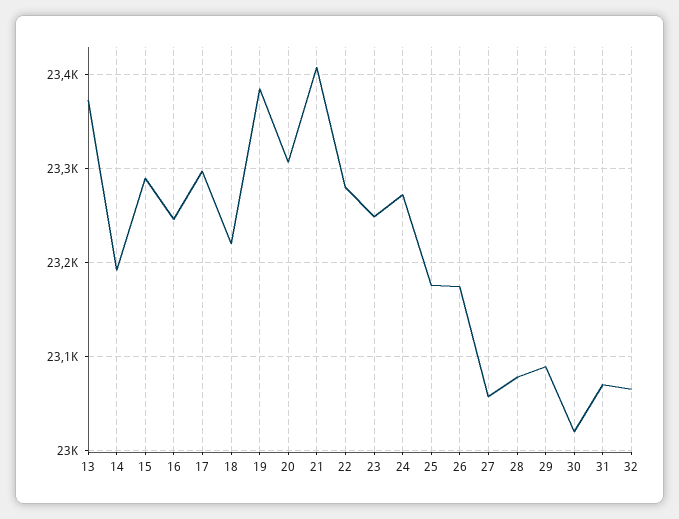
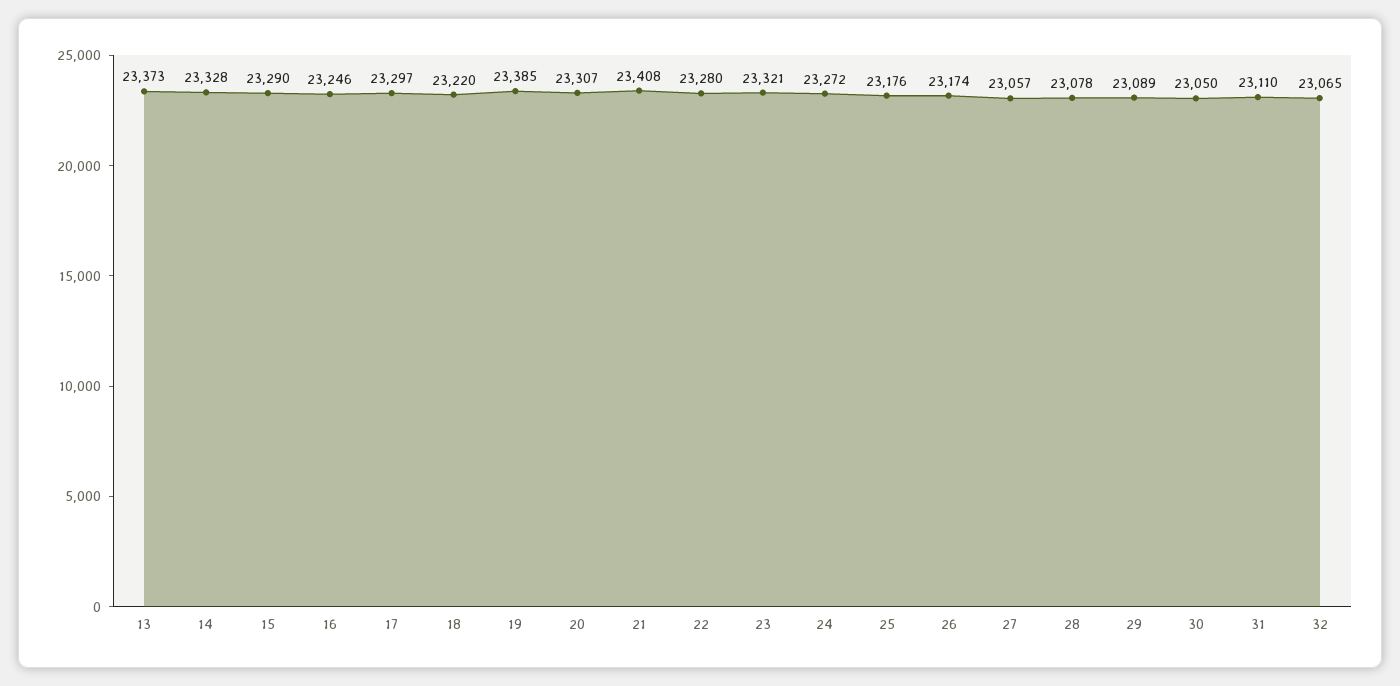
14: 23190 -> 23328
23: 23250 -> 23321
30: 23020 -> 23050
31: 23070 -> 23110

